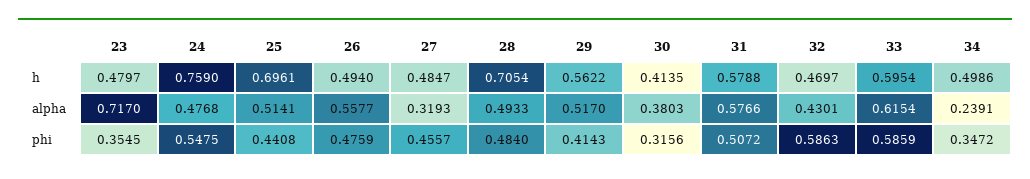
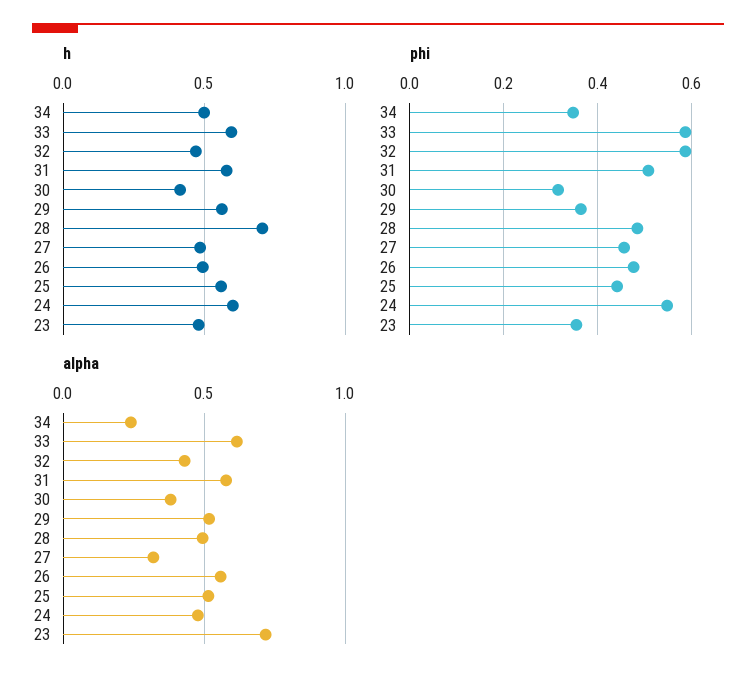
h, 24: 0.759 -> 0.6
h, 25: 0.6961 -> 0.55
phi, 29: 0.4143 -> 0.36

